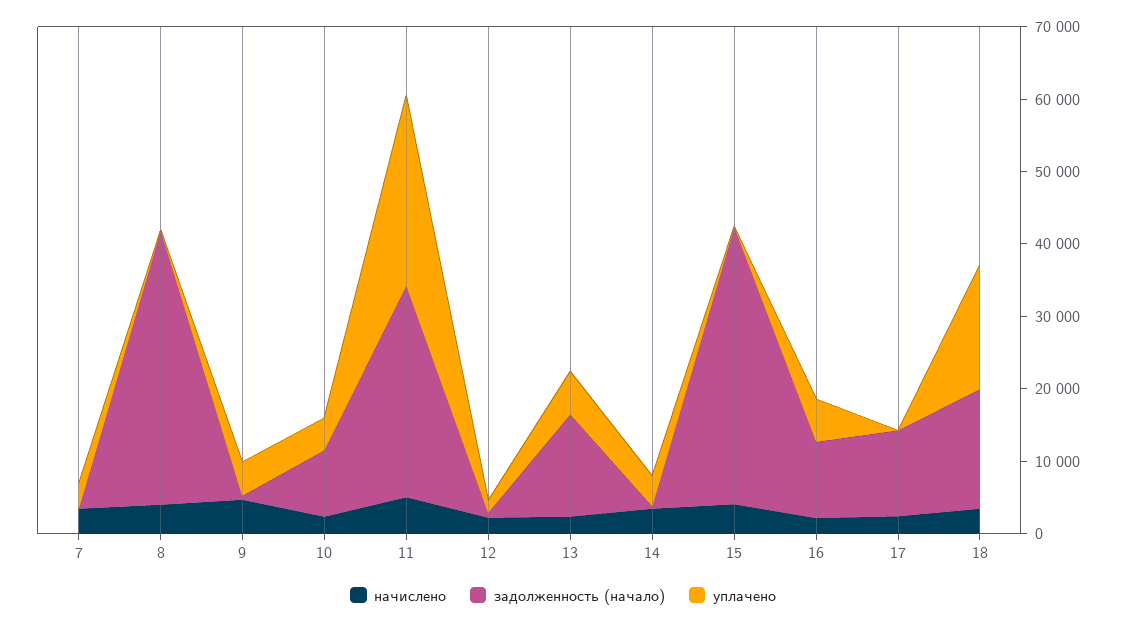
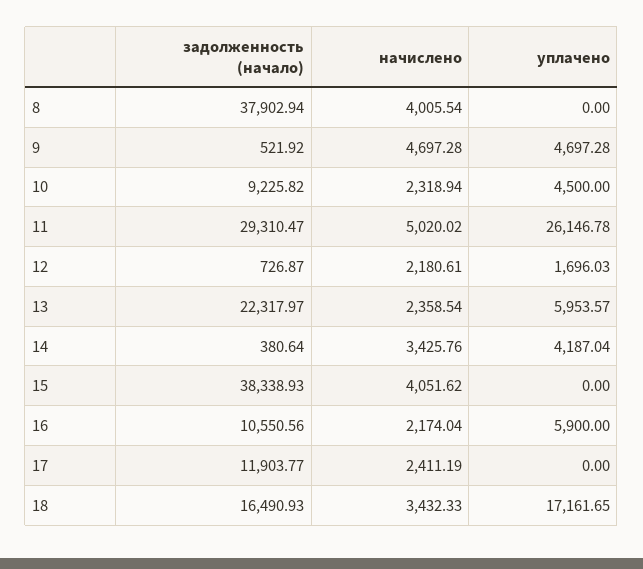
начислено, 7: 4000 -> none
задолженность (начало), 7: 0 -> none
уплачено, 7: 4000 -> none
задолженность (начало), 13: 14000 -> 22317.97

